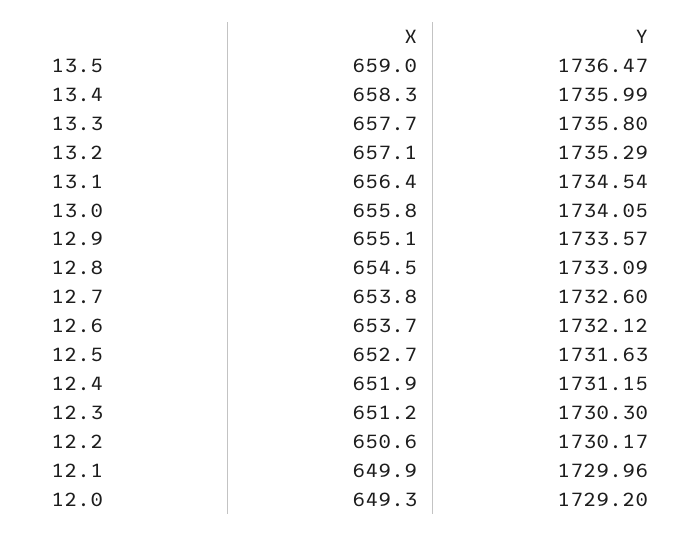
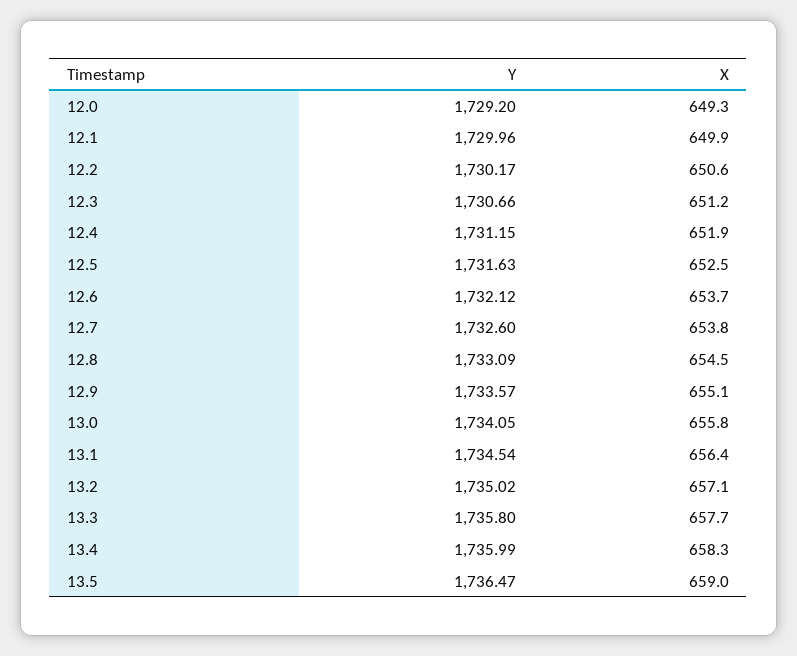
Y, 13.2: 1735.29 -> 1735.02
X, 12.5: 652.7 -> 652.5
Y, 12.3: 1730.3 -> 1730.66

